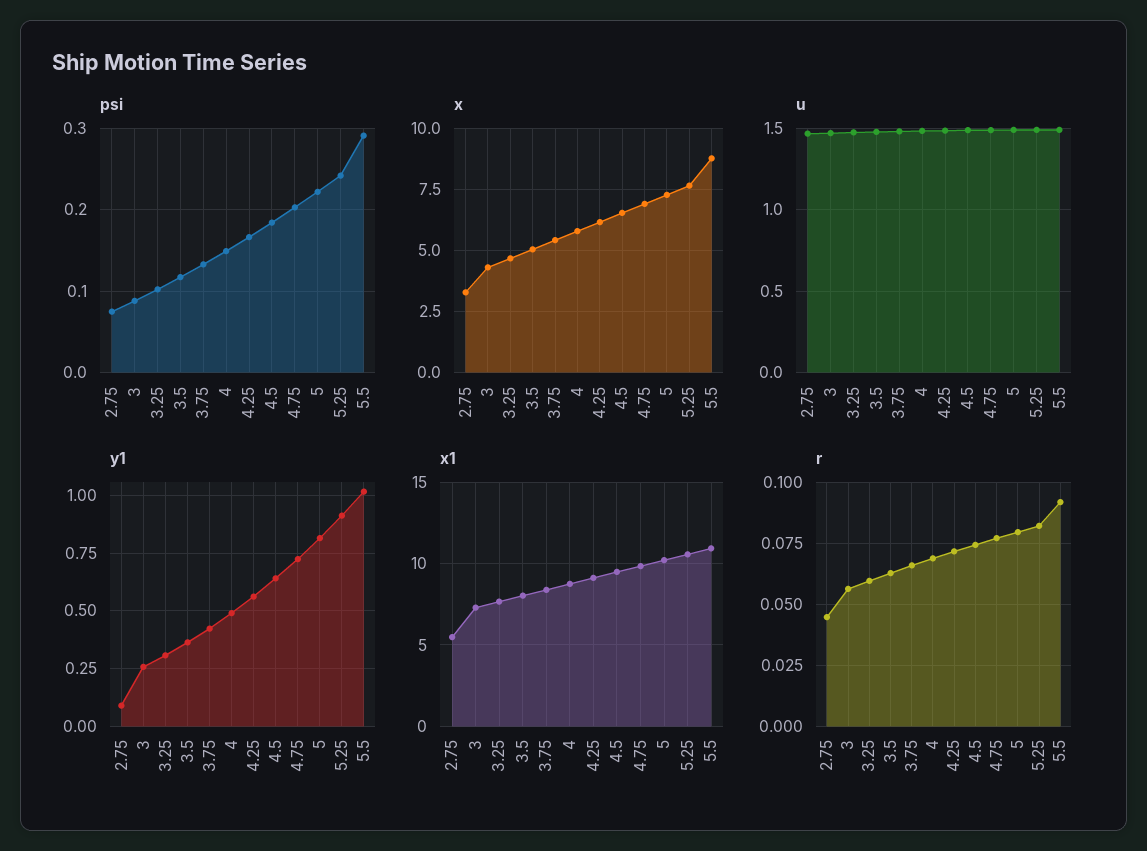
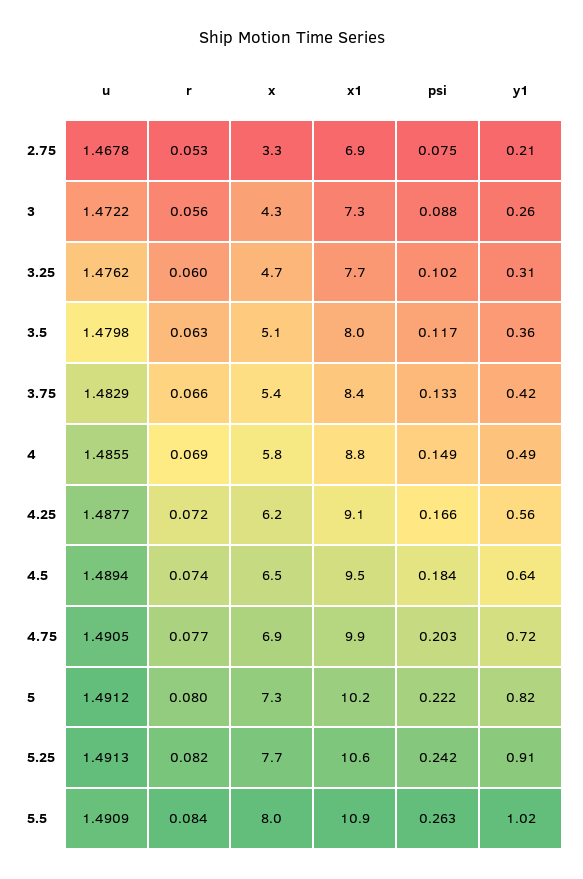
psi, 5.5: 0.29 -> 0.263
x, 5.5: 8.75 -> 8
y1, 2.75: 0.1 -> 0.21
x1, 2.75: 5.5 -> 6.9
r, 2.75: 0.045 -> 0.053
r, 5.5: 0.0925 -> 0.084

